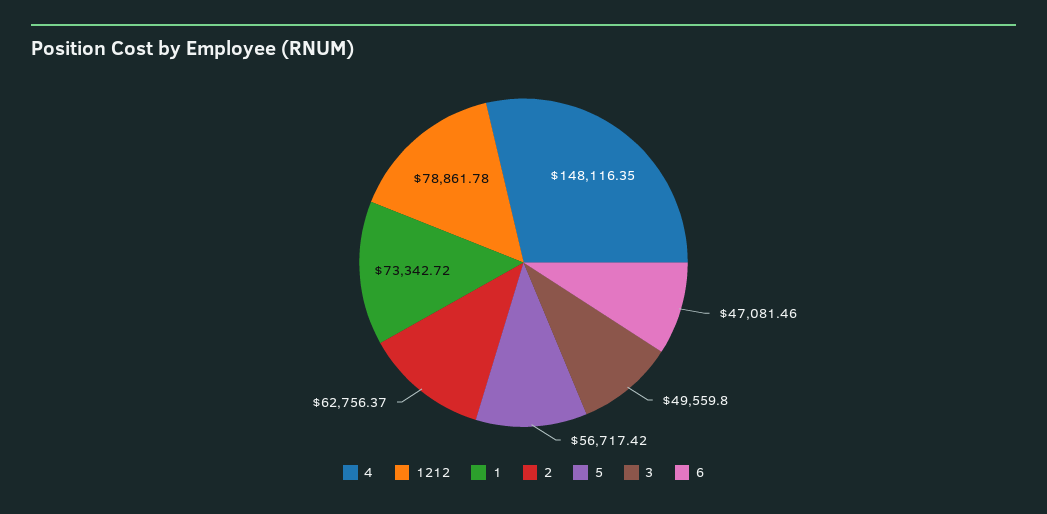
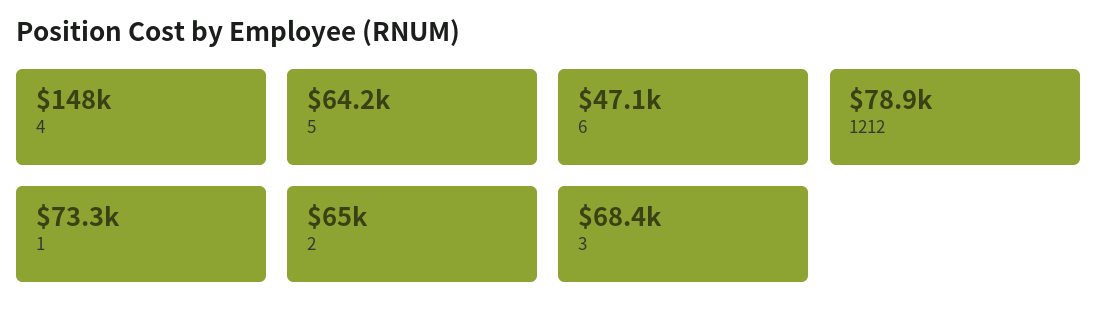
2: 62756.37 -> 65000
5: 56717.42 -> 64200
3: 49559.8 -> 68400

